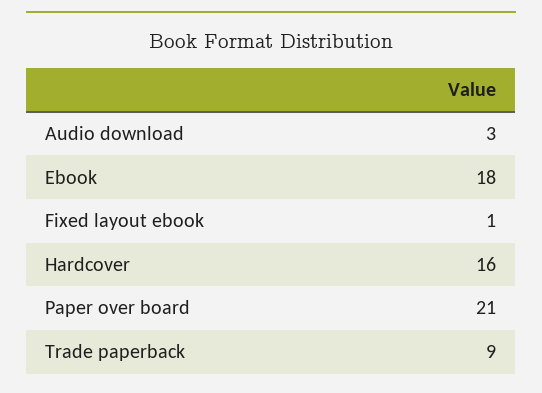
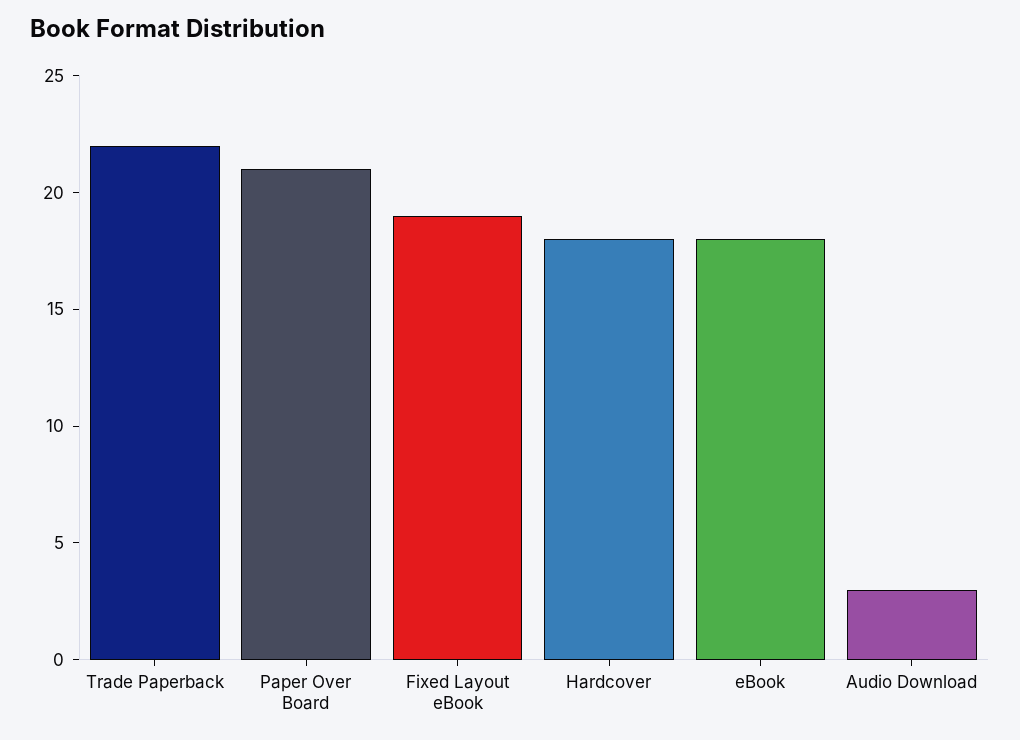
Fixed layout ebook: 1 -> 19
Hardcover: 16 -> 18
Trade paperback: 9 -> 22

